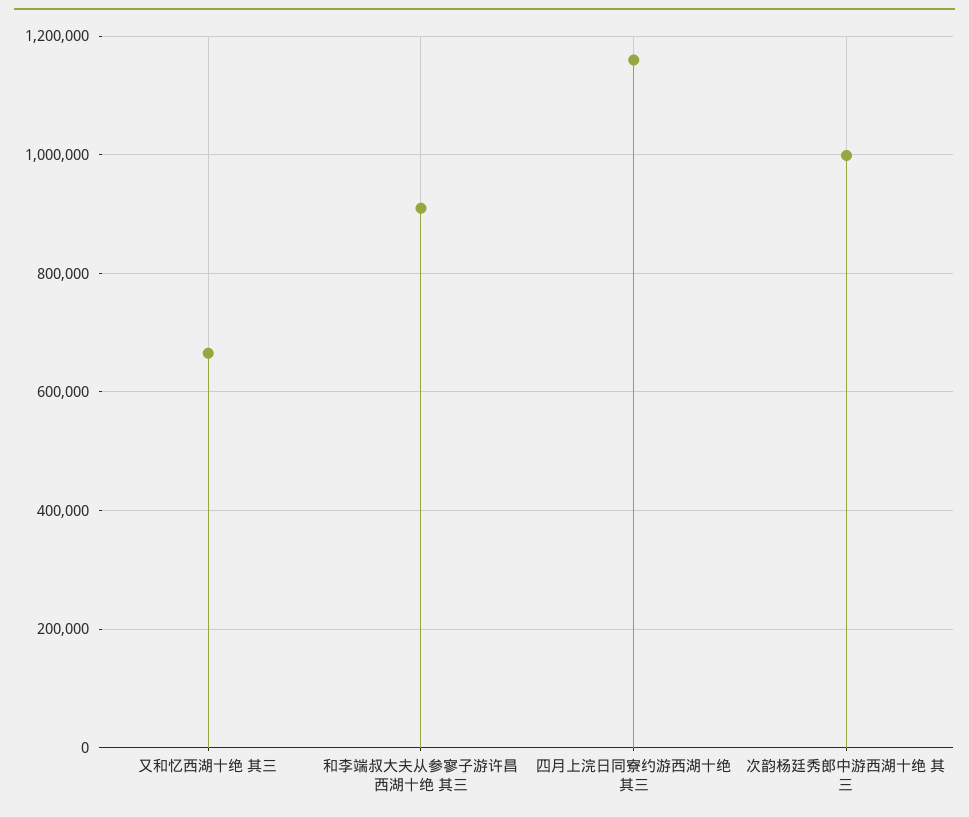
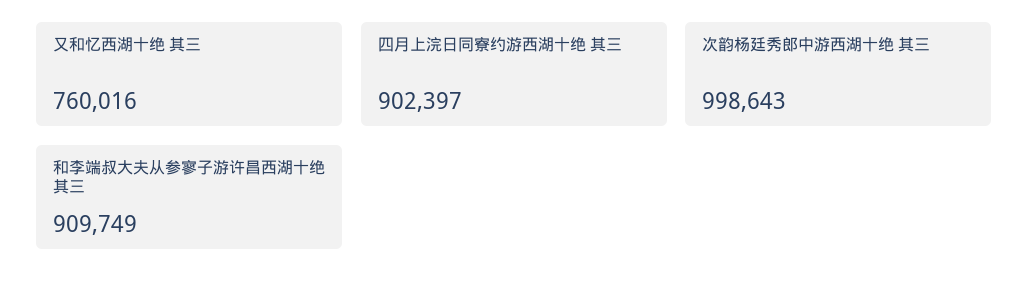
又和忆西湖十绝 其三: 660000 -> 760016
四月上浣日同寮约游西湖十绝 其三: 1160000 -> 902397

